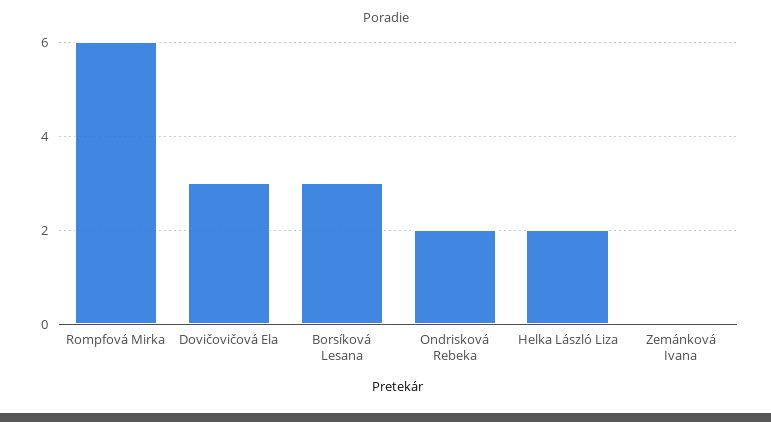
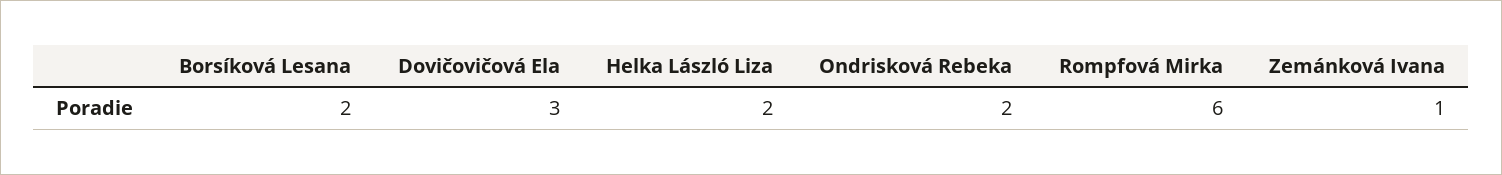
Borsíková Lesana: 3 -> 2
Zemánková Ivana: 0 -> 1

